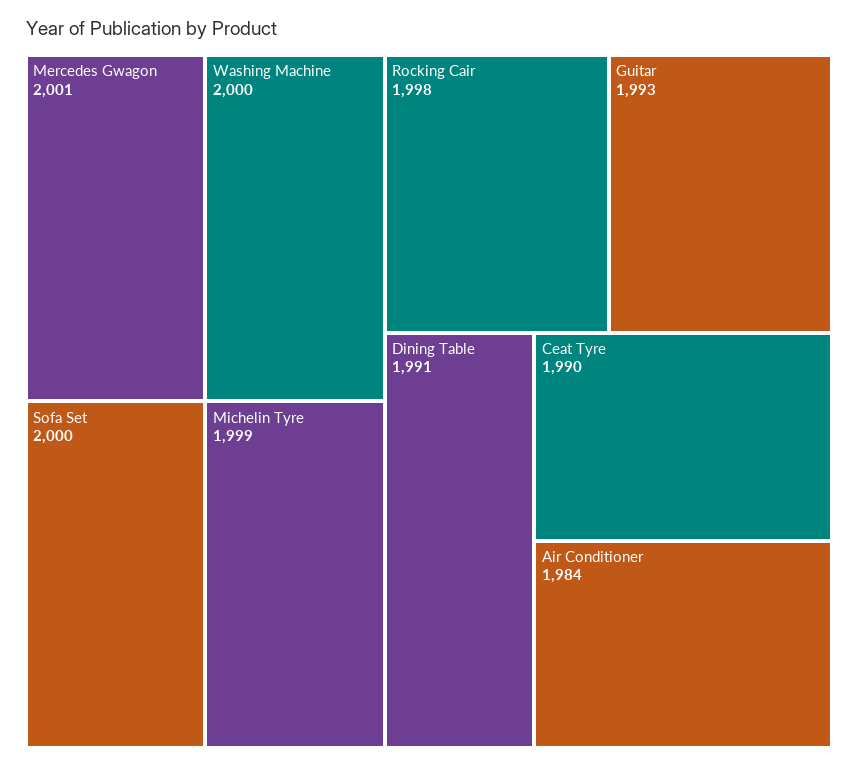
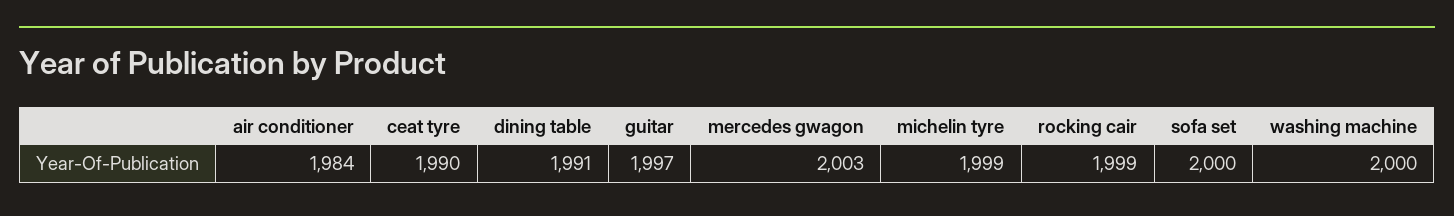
Mercedes Gwagon: 2001 -> 2003
Rocking Cair: 1998 -> 1999
Guitar: 1993 -> 1997

